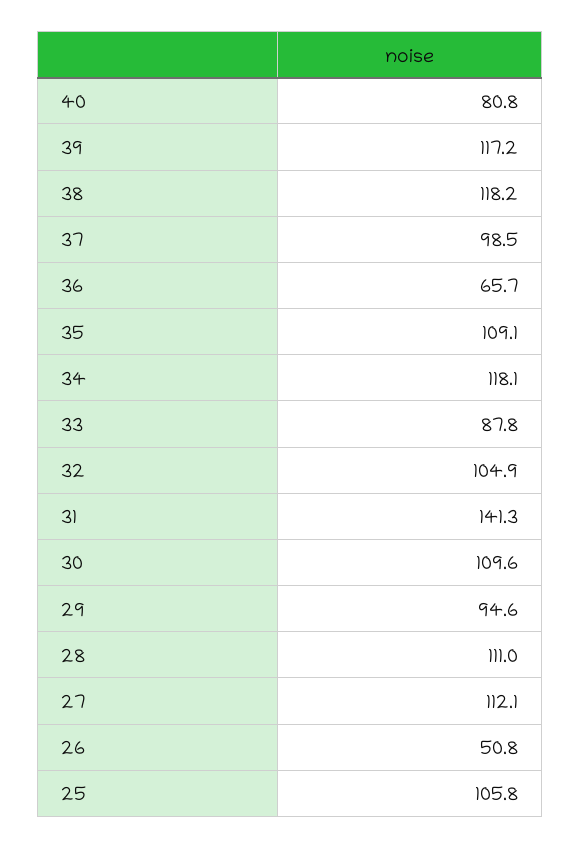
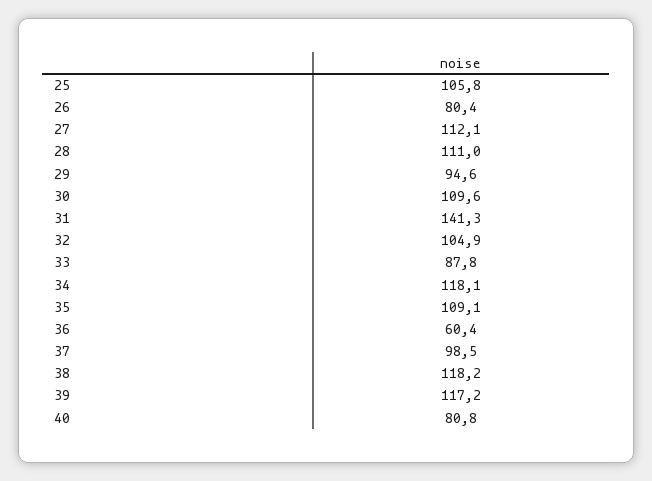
36: 65.7 -> 60.4
26: 50.8 -> 80.4

